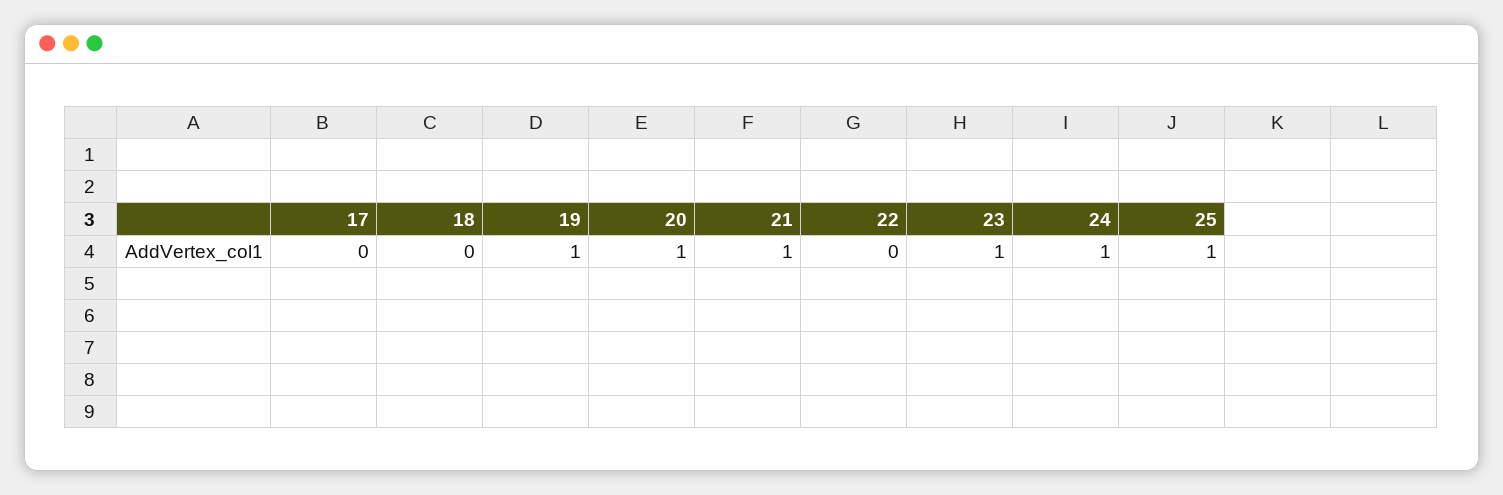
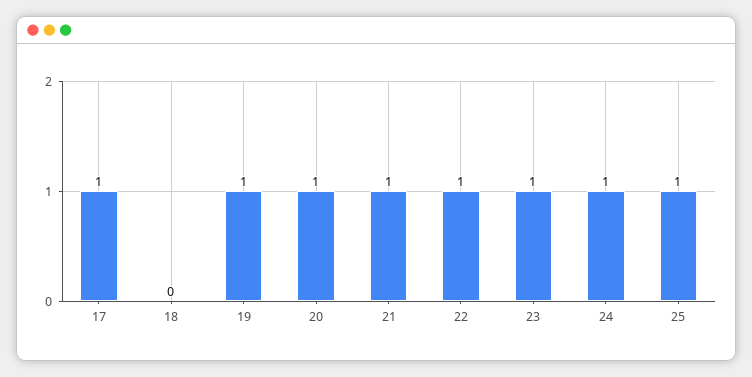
17: 0 -> 1
22: 0 -> 1

